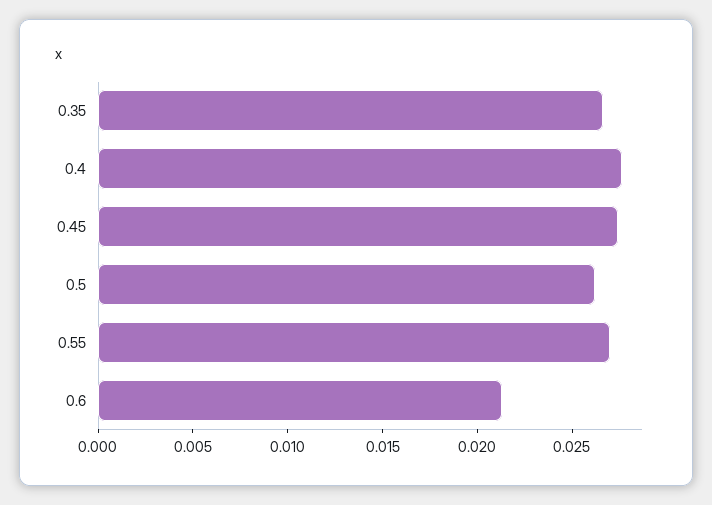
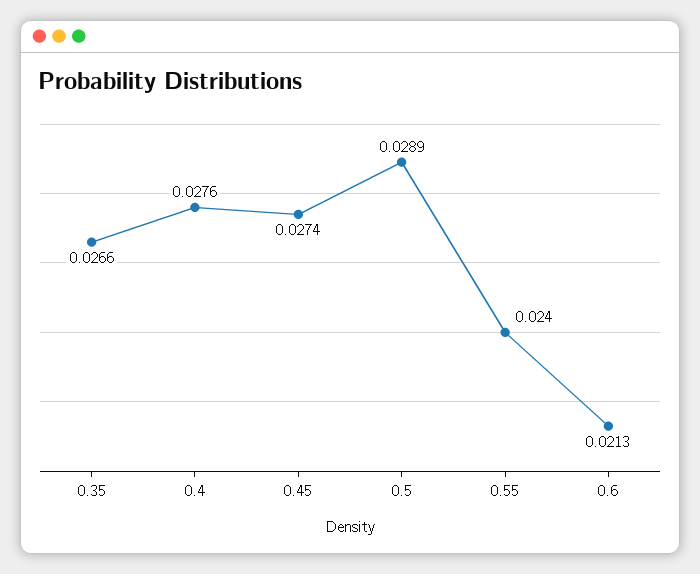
0.5: 0.026 -> 0.0289
0.55: 0.027 -> 0.024

